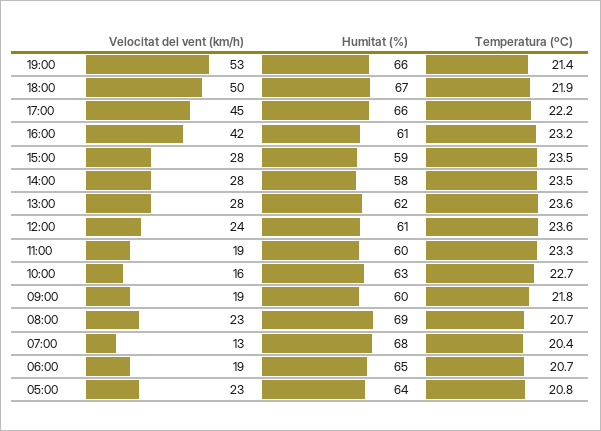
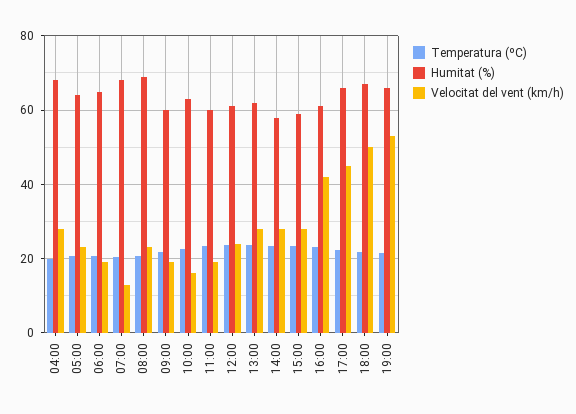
Temperatura (ºC), 04:00: none -> 20
Humitat (%), 04:00: none -> 68
Velocitat del vent (km/h), 04:00: none -> 28

